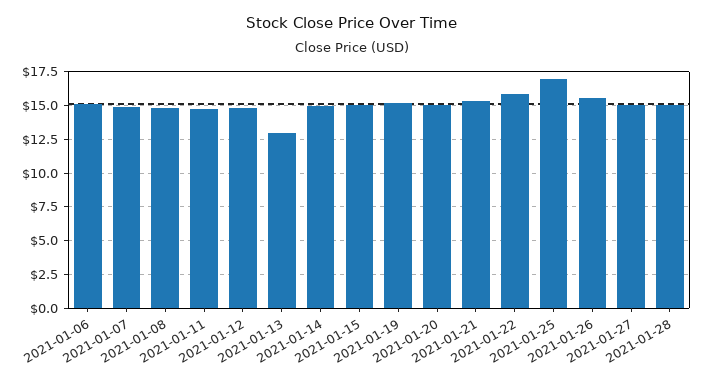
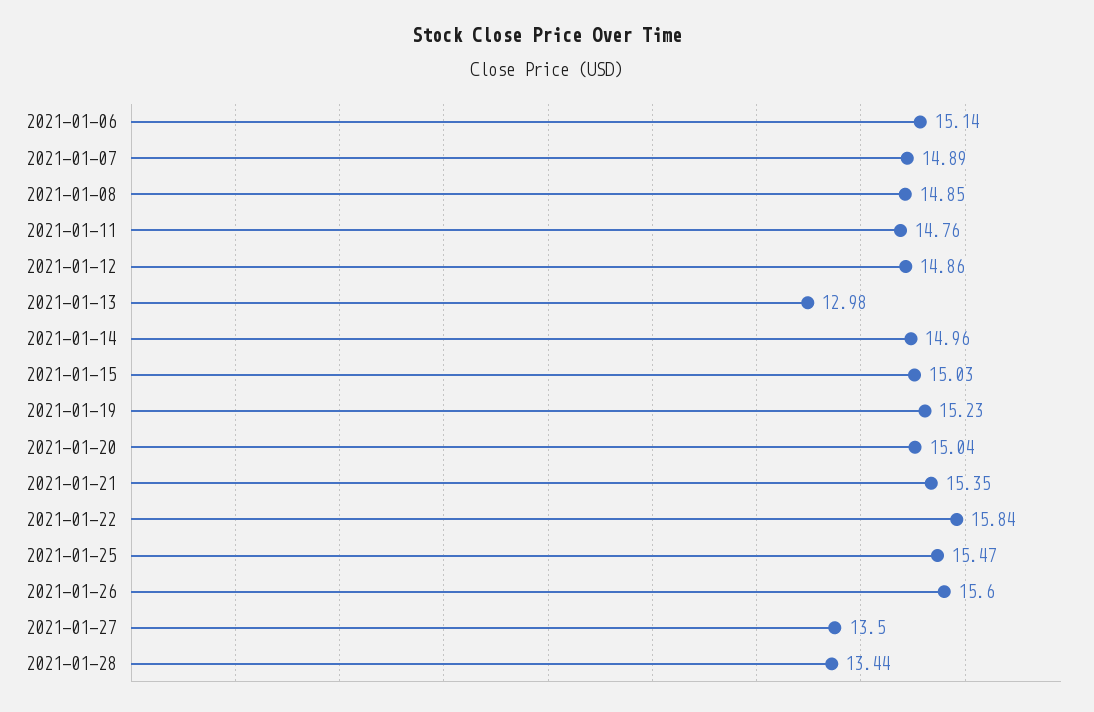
2021-01-25: 17 -> 15.47
2021-01-27: 15 -> 13.5
2021-01-28: 15 -> 13.44

